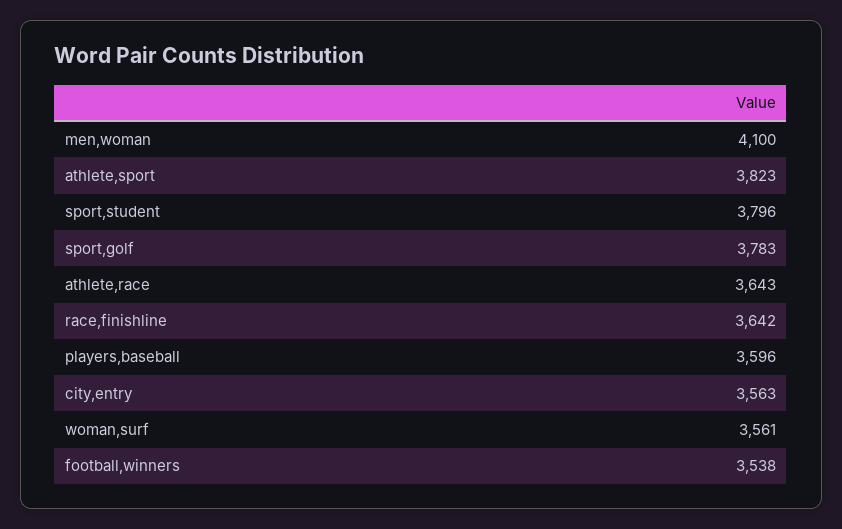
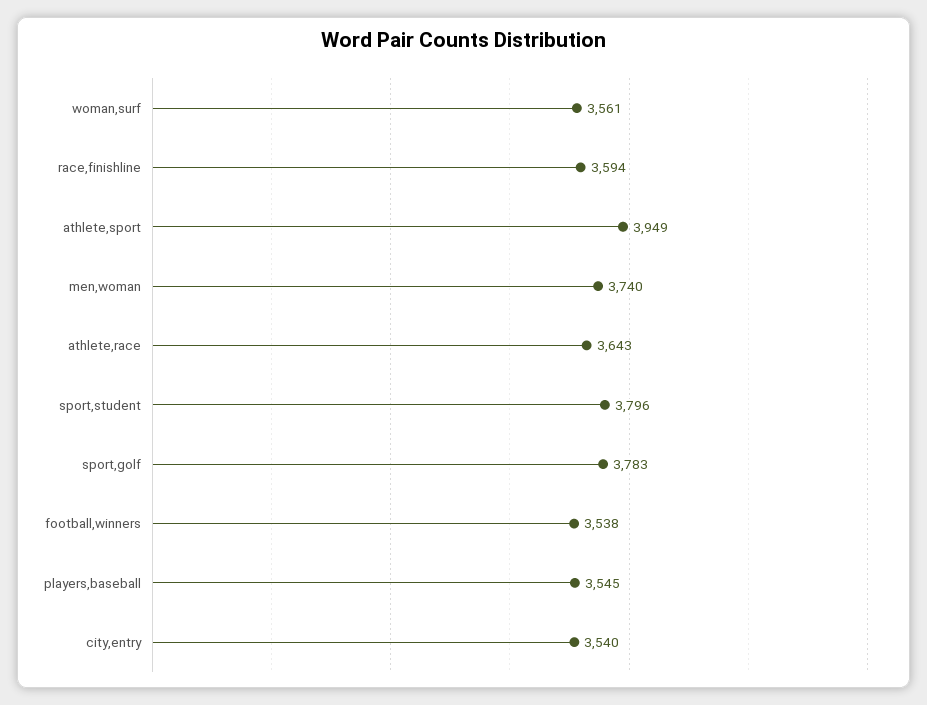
men,woman: 4100 -> 3740
athlete,sport: 3823 -> 3949
race,finishline: 3642 -> 3594
players,baseball: 3596 -> 3545
city,entry: 3563 -> 3540

